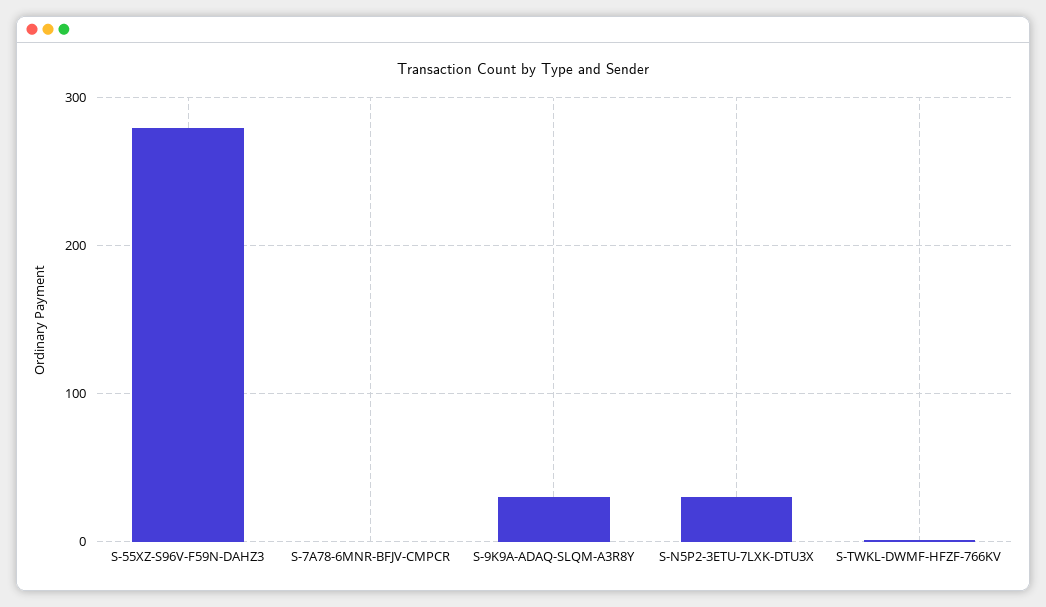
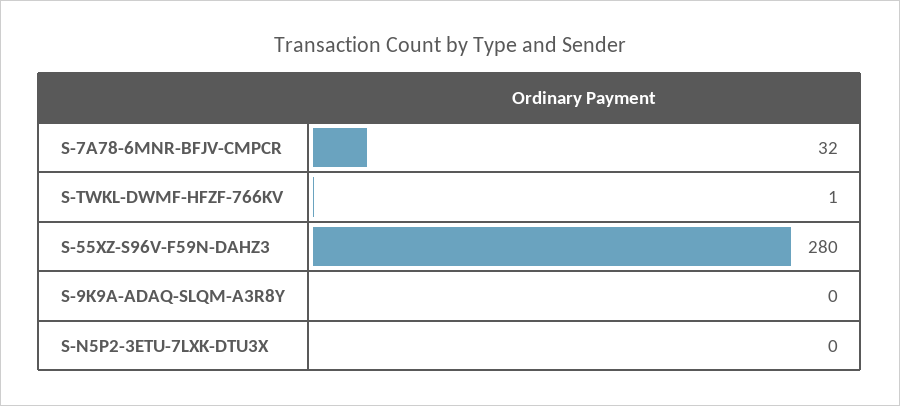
S-7A78-6MNR-BFJV-CMPCR: 0 -> 32
S-9K9A-ADAQ-SLQM-A3R8Y: 30 -> 0
S-N5P2-3ETU-7LXK-DTU3X: 30 -> 0

